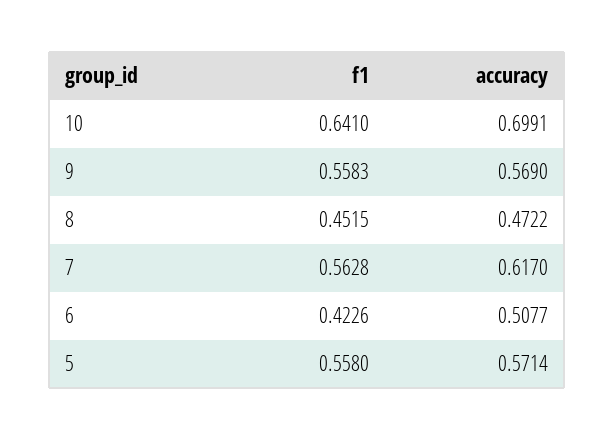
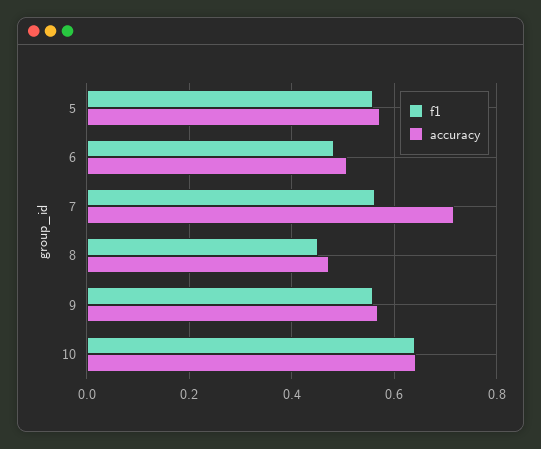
accuracy, 10: 0.6991 -> 0.64
accuracy, 7: 0.617 -> 0.72
f1, 6: 0.4226 -> 0.48

